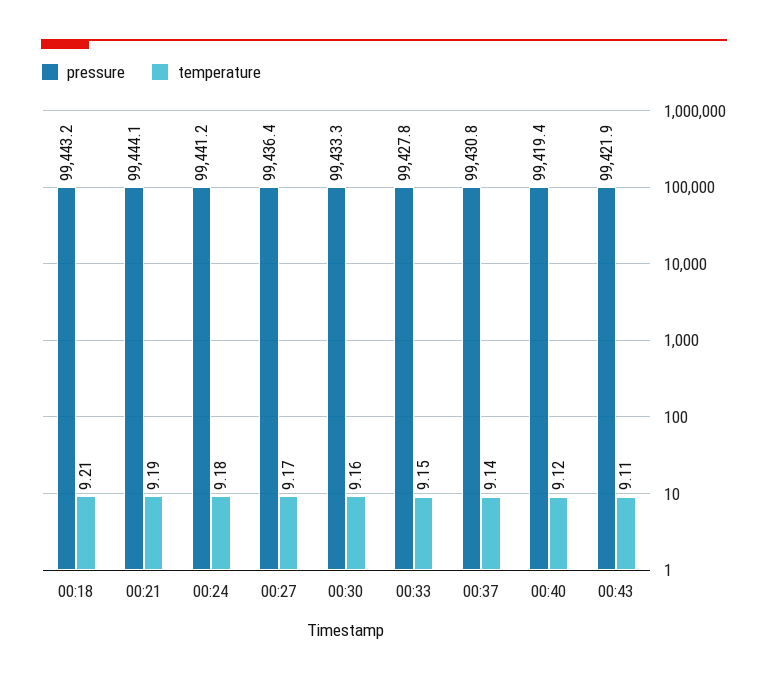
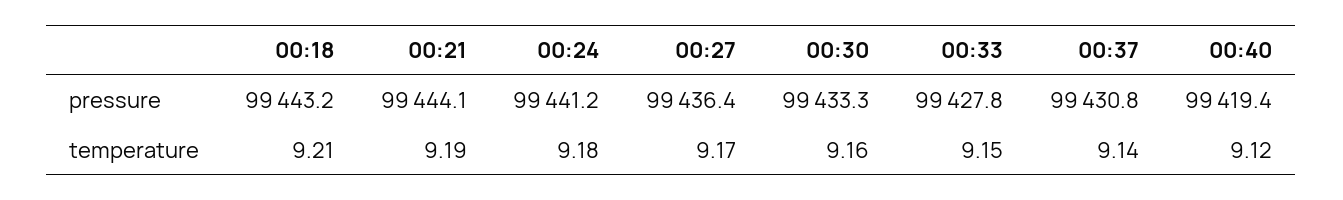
pressure, 00:43: 99421.9 -> none
temperature, 00:43: 9.11 -> none

